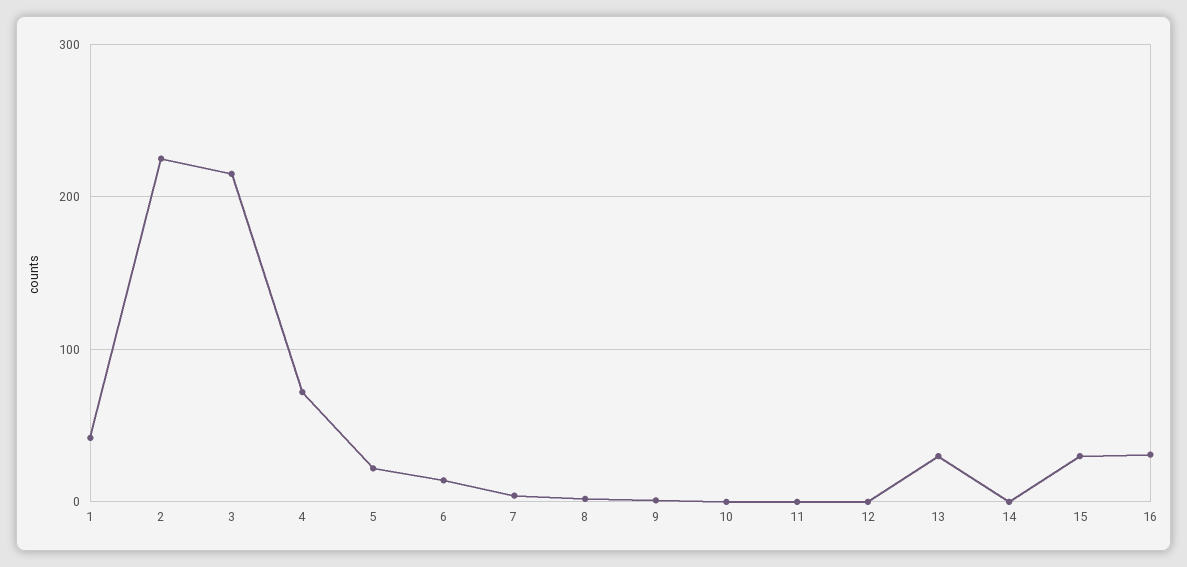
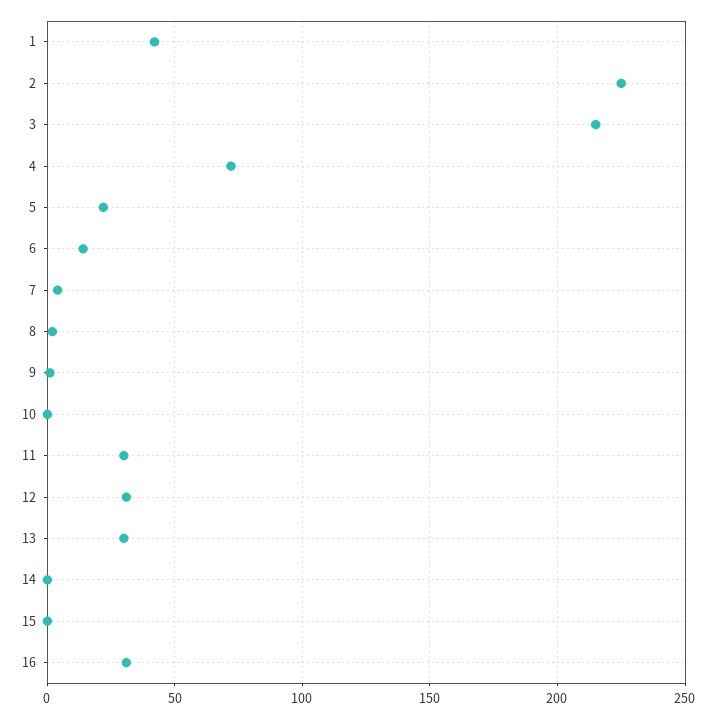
11: 0 -> 30
12: 0 -> 30
15: 30 -> 0

